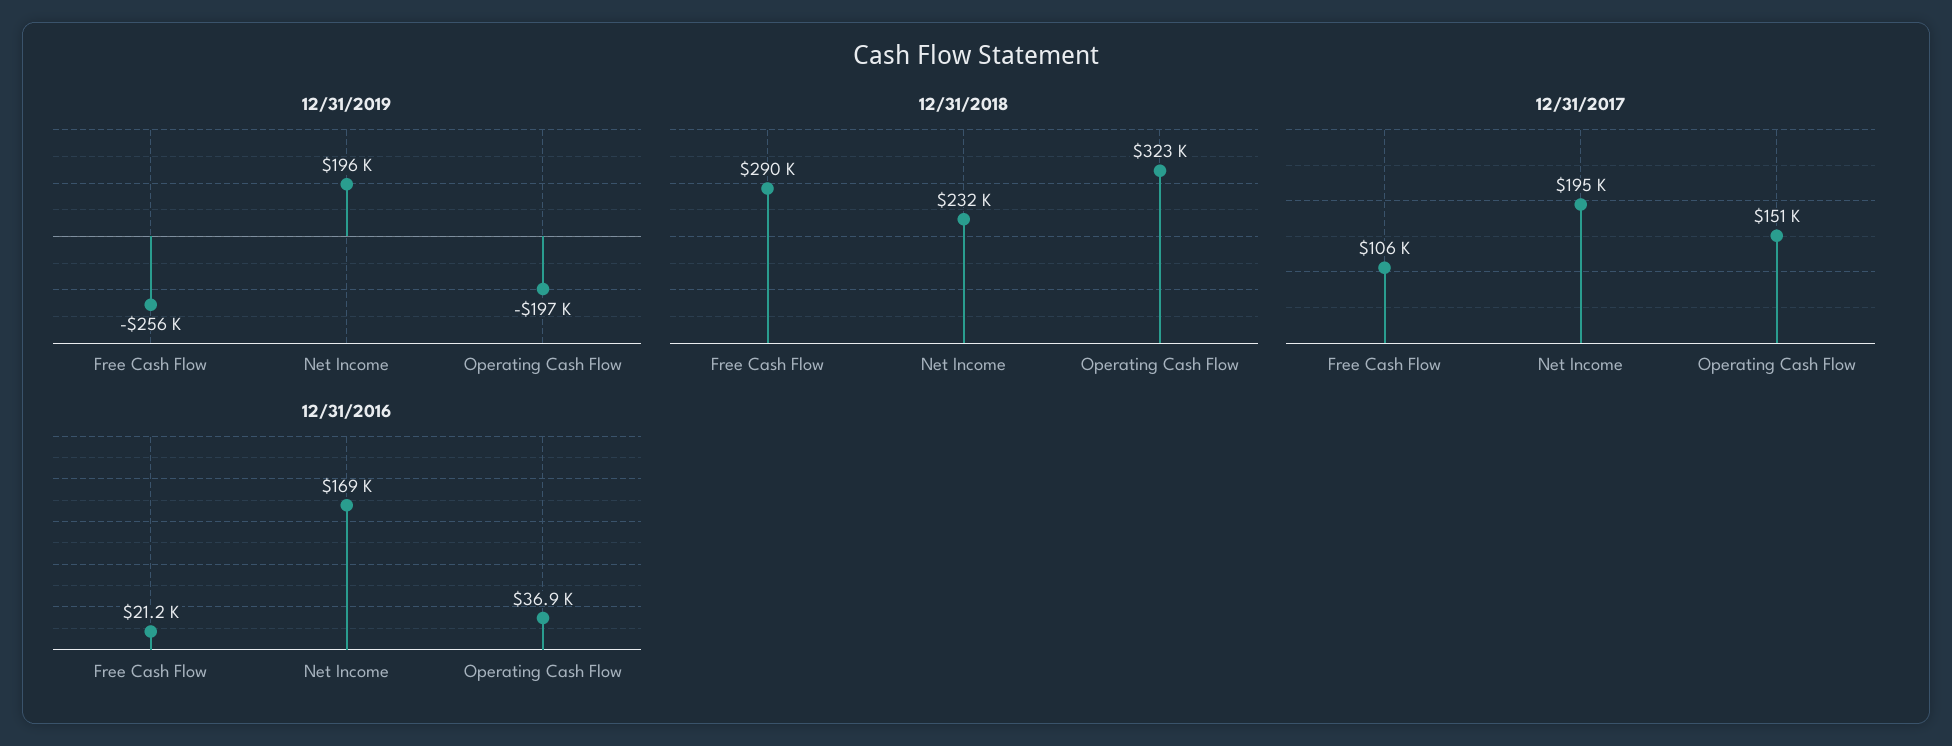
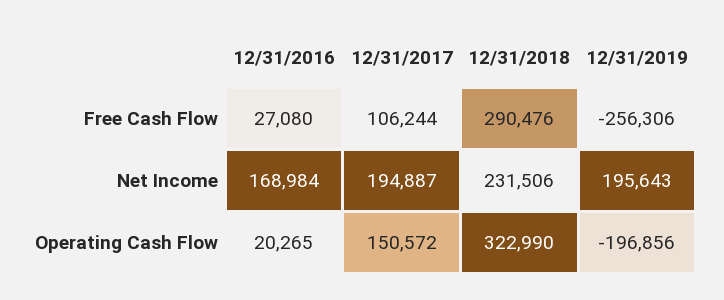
12/31/2016, Free Cash Flow: 21200 -> 27080
12/31/2016, Operating Cash Flow: 36900 -> 20265

